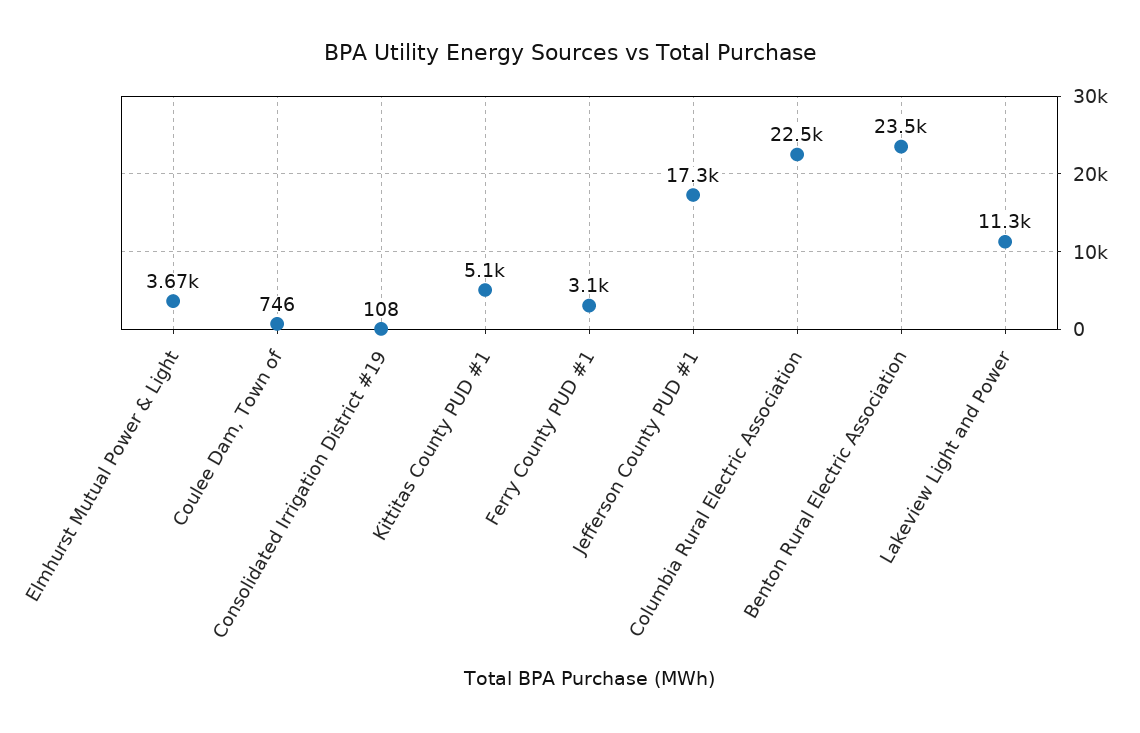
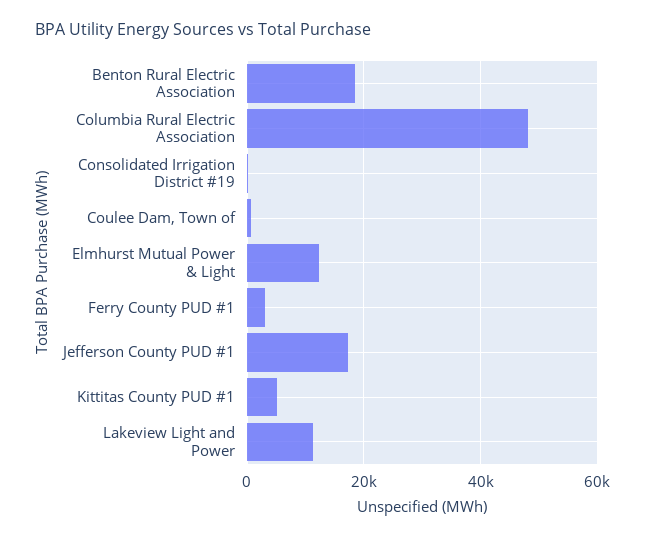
Elmhurst Mutual Power & Light: 3670 -> 12000
Columbia Rural Electric Association: 22500 -> 48000
Benton Rural Electric Association: 23500 -> 18000

